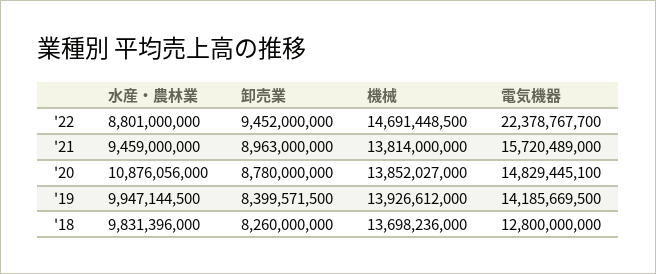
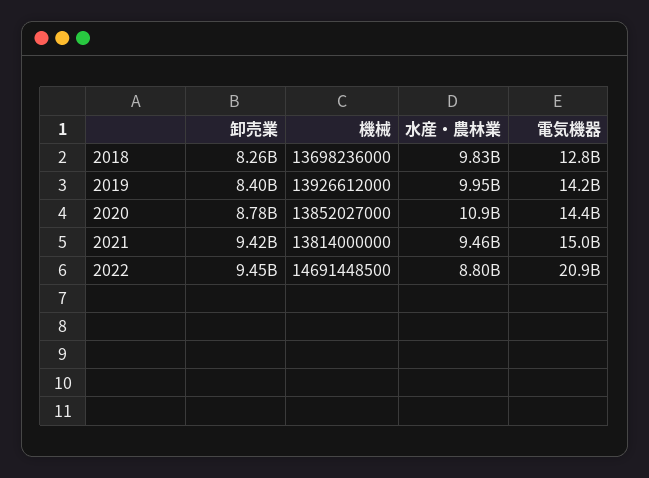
電気機器, '22: 22378767700 -> 20900000000
卸売業, '21: 8963000000 -> 9420000000
電気機器, '21: 15720489000 -> 15000000000
電気機器, '20: 14829445100 -> 14400000000

